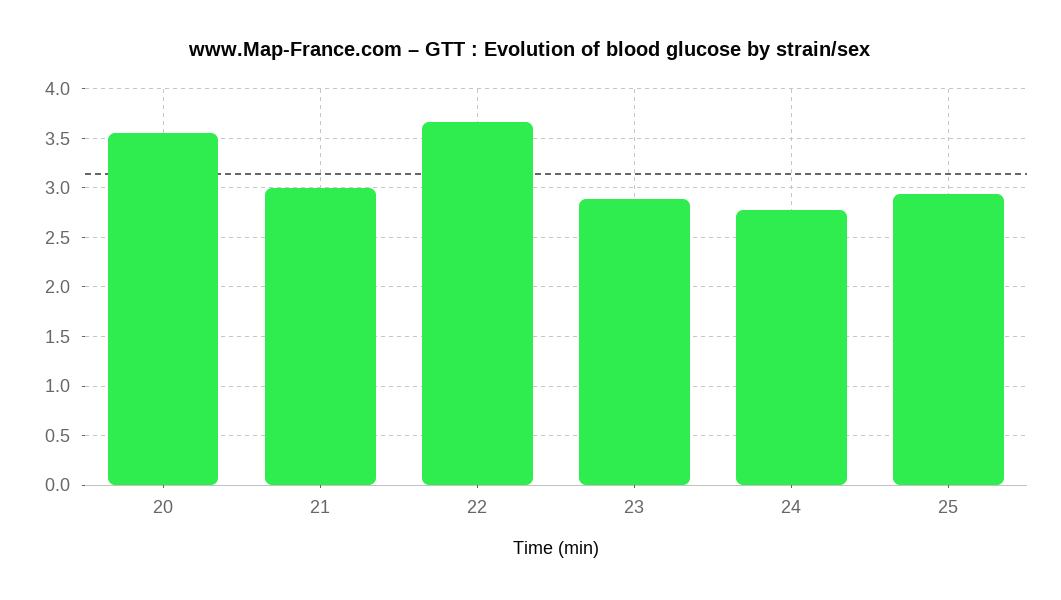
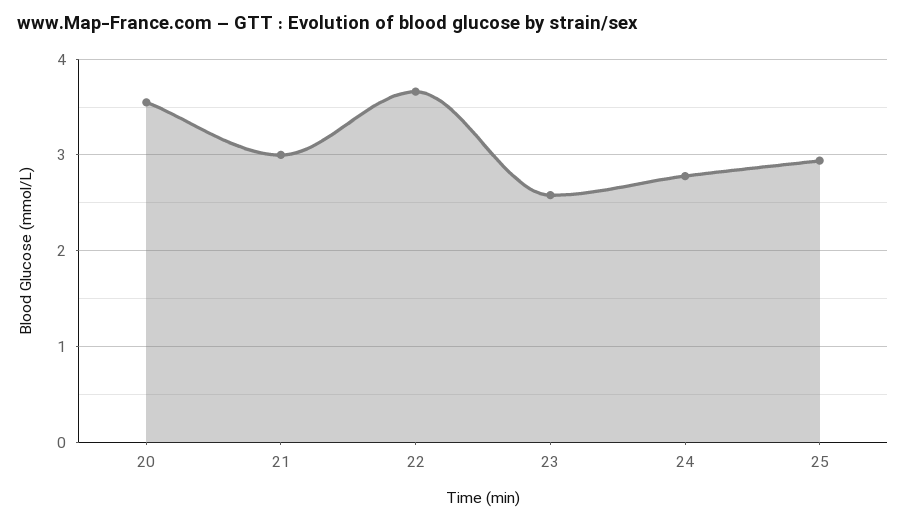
23: 2.9 -> 2.6

